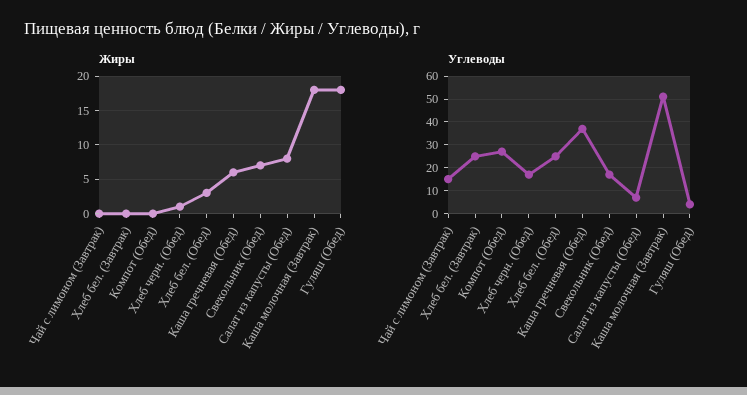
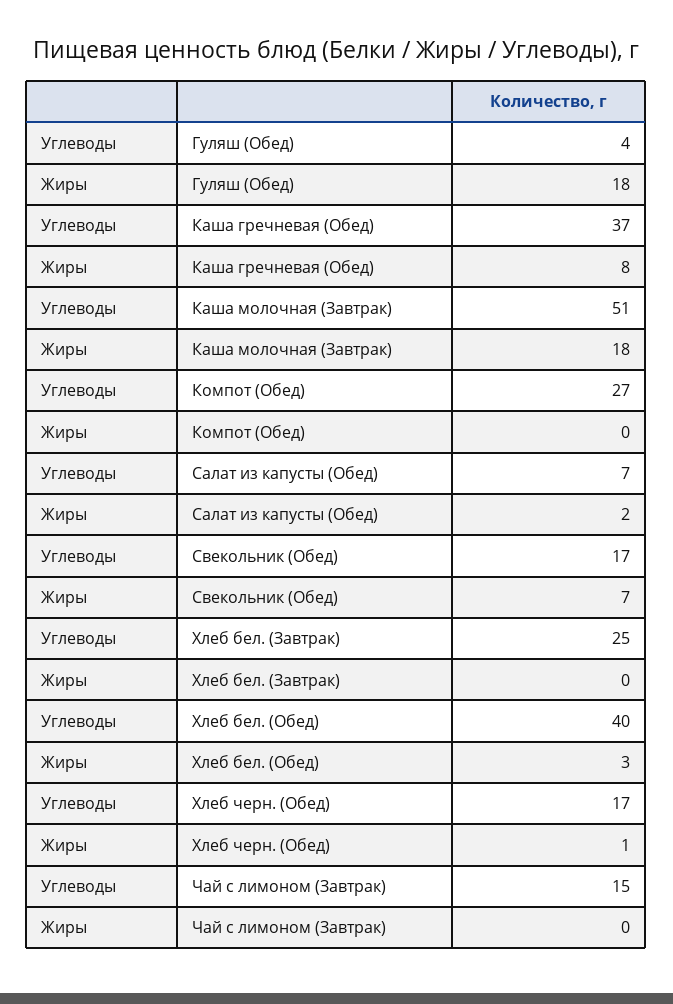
Жиры, Каша гречневая (Обед): 6 -> 8
Жиры, Салат из капусты (Обед): 8 -> 2
Углеводы, Хлеб бел. (Обед): 25 -> 40

